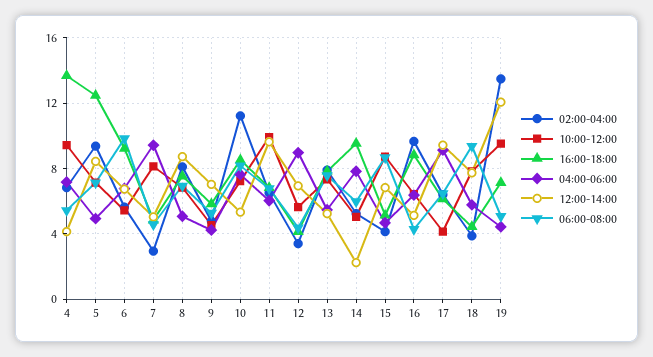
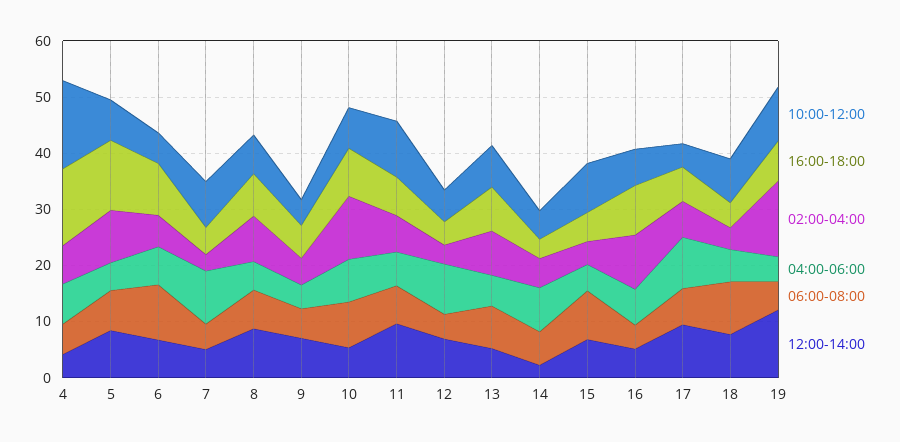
10:00-12:00, 4: 9.5 -> 16
16:00-18:00, 14: 9.5 -> 4

